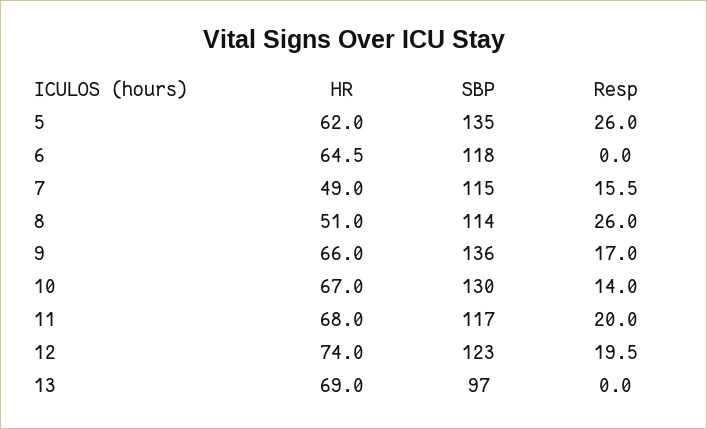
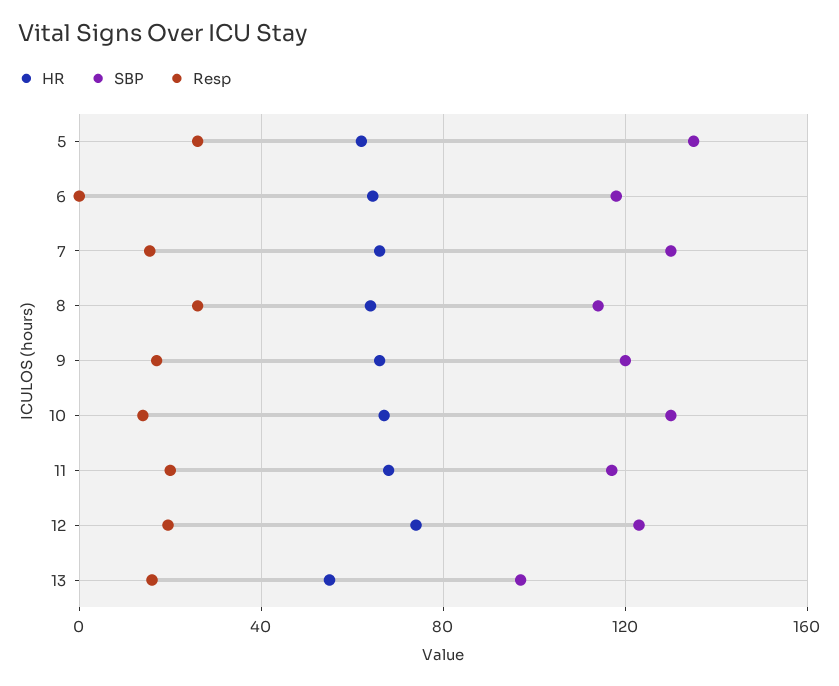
HR, 7: 49 -> 65
SBP, 7: 115 -> 130
HR, 8: 51 -> 65
SBP, 9: 136 -> 120
HR, 13: 69 -> 55
Resp, 13: 0 -> 15

